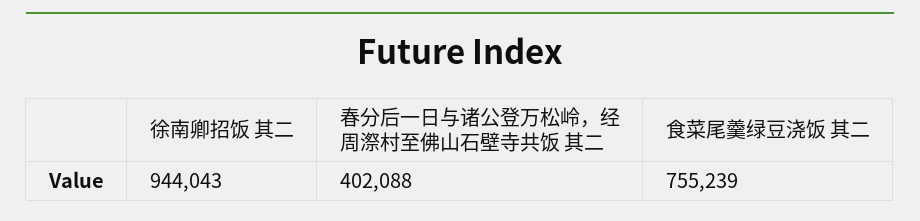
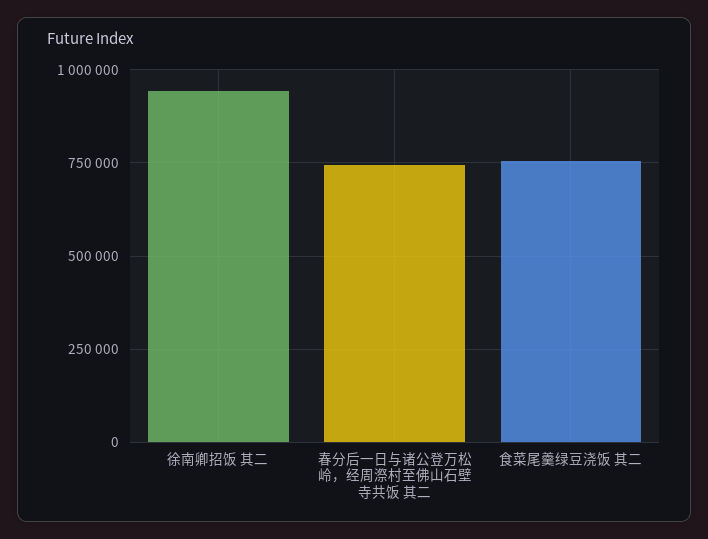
春分后一日与诸公登万松岭，经周漈村至佛山石壁寺共饭 其二: 402088 -> 750000

